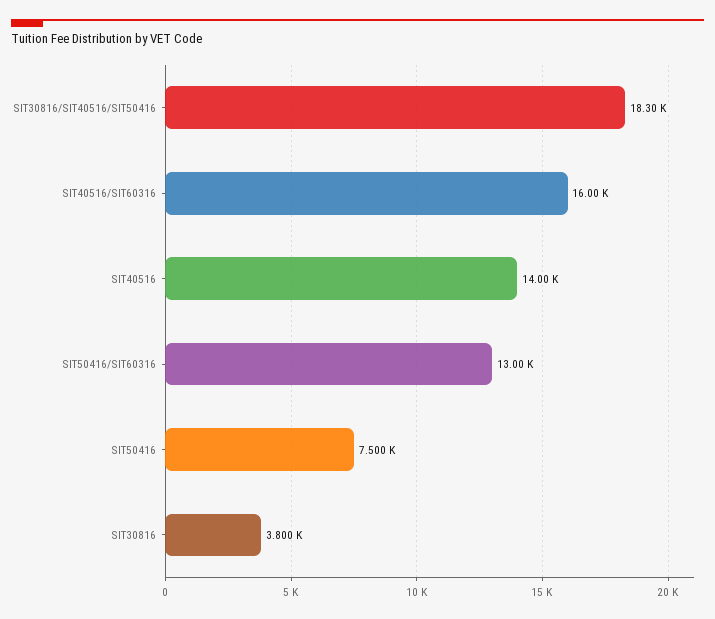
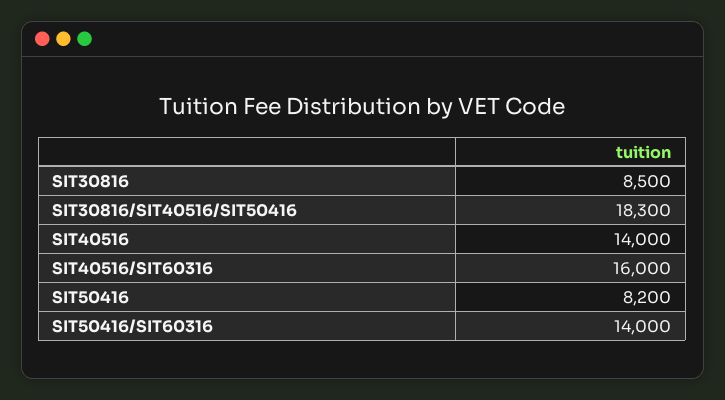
SIT50416/SIT60316: 13000 -> 14000
SIT50416: 7500 -> 8200
SIT30816: 3800 -> 8500

